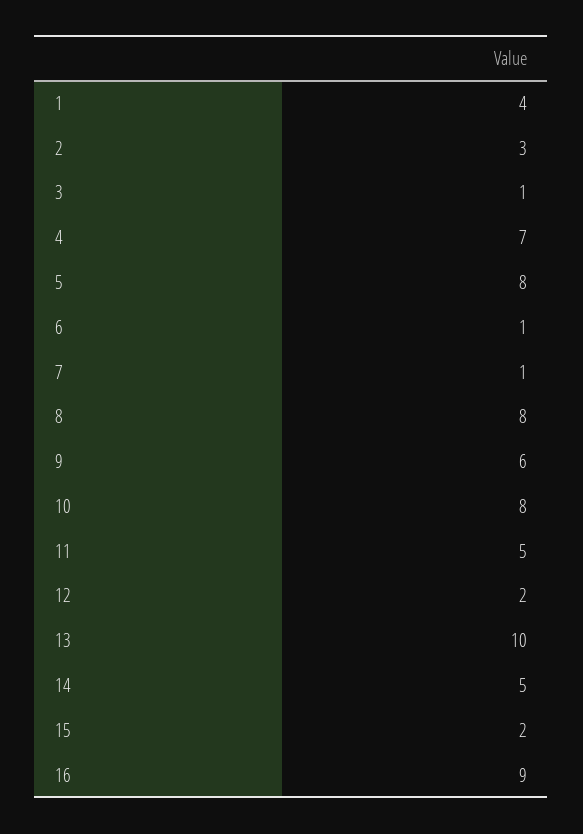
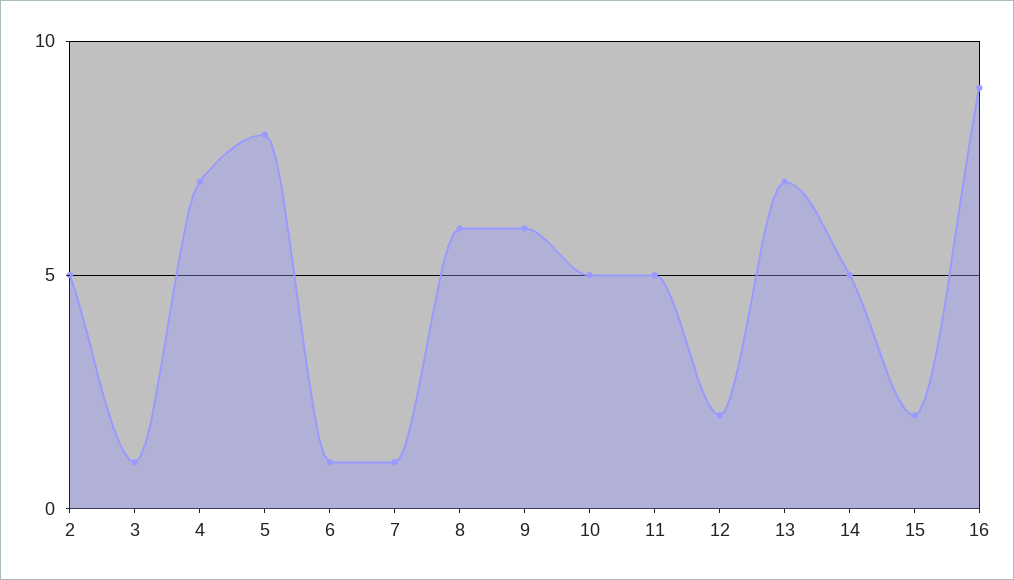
1: 4 -> none
2: 3 -> 5
8: 8 -> 6
10: 8 -> 5
13: 10 -> 7

